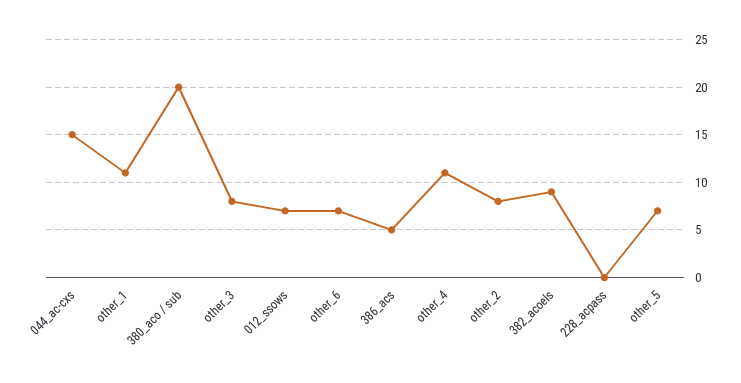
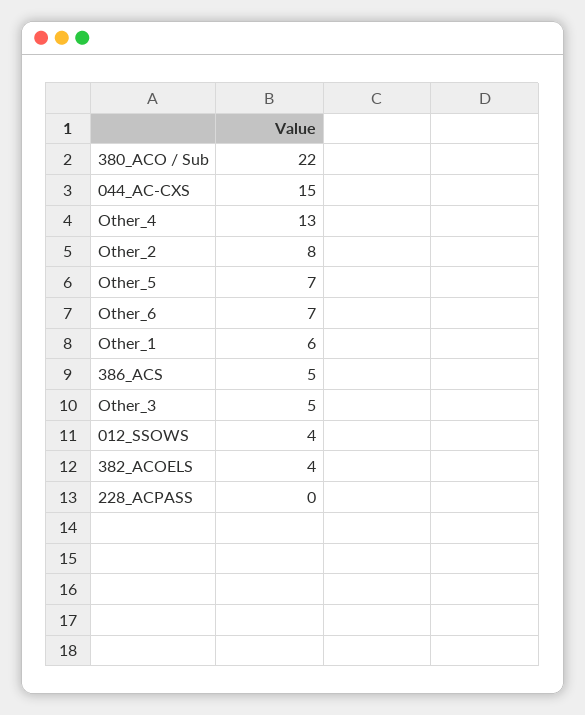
other_1: 11 -> 6
380_aco / sub: 20 -> 22
other_3: 8 -> 5
012_ssows: 7 -> 4
other_4: 11 -> 13
382_acoels: 9 -> 4

